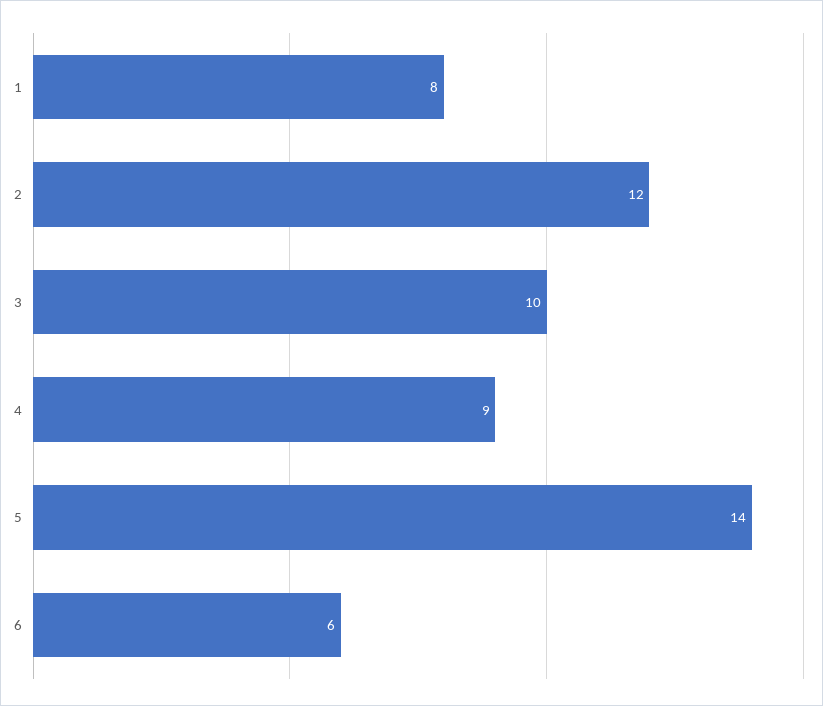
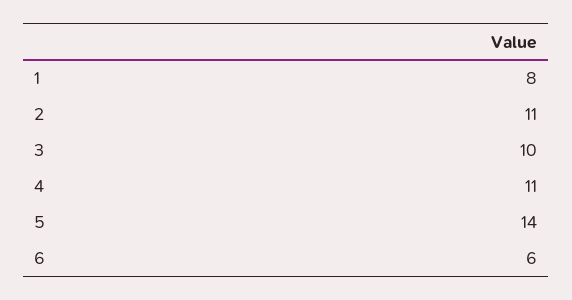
2: 12 -> 11
4: 9 -> 11

